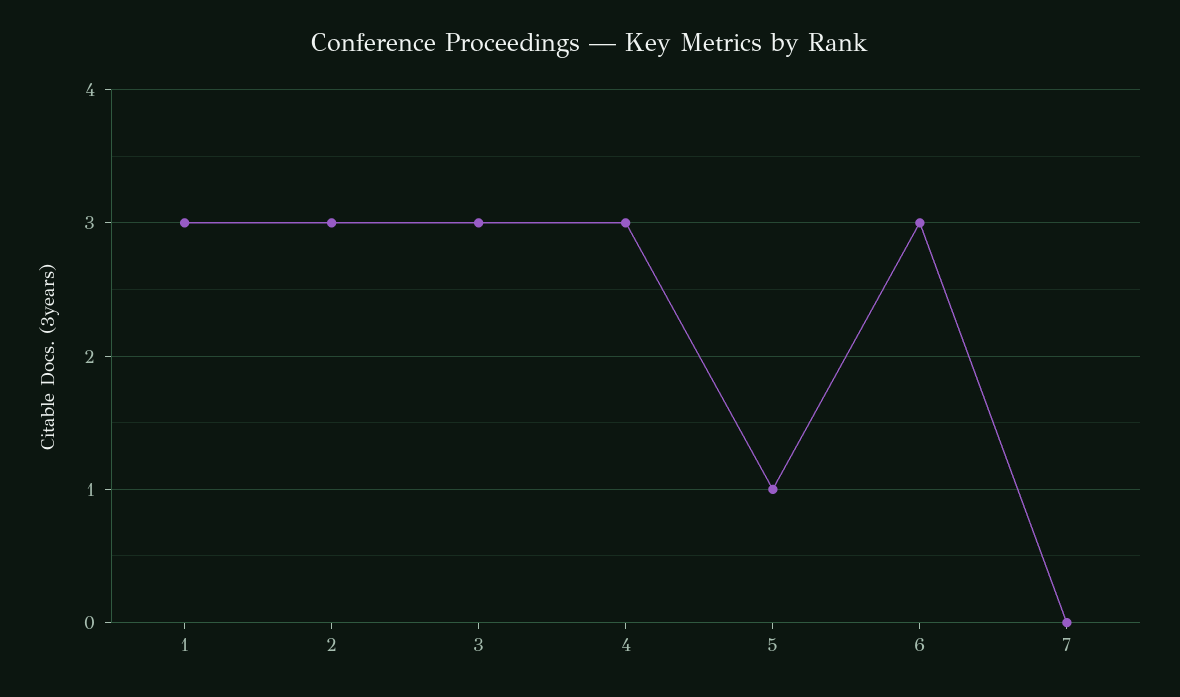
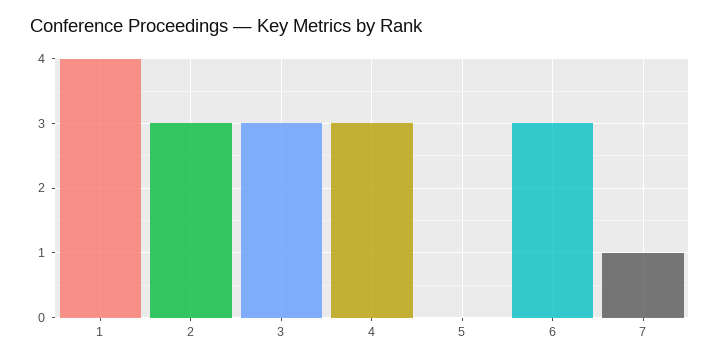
1: 3 -> 4
5: 1 -> 0
7: 0 -> 1

